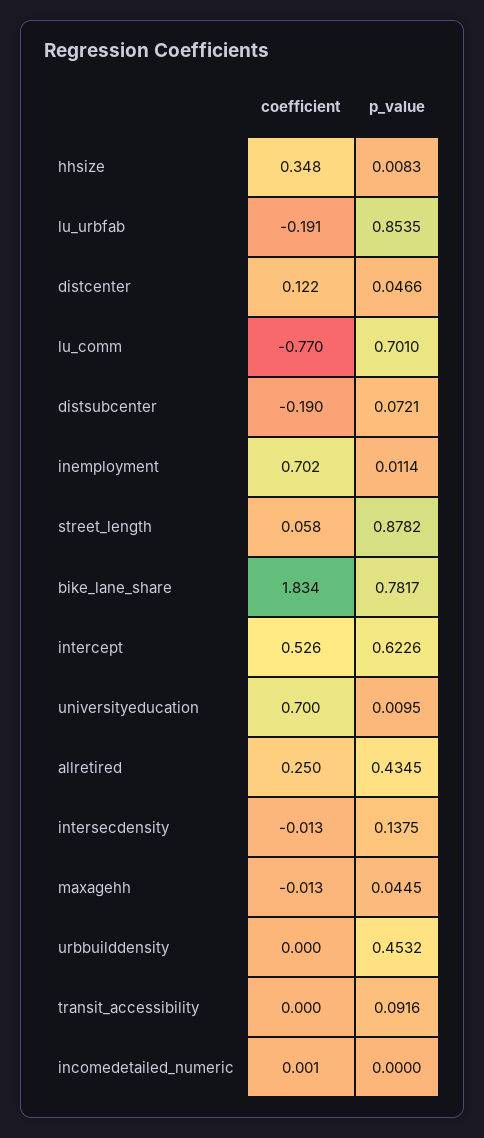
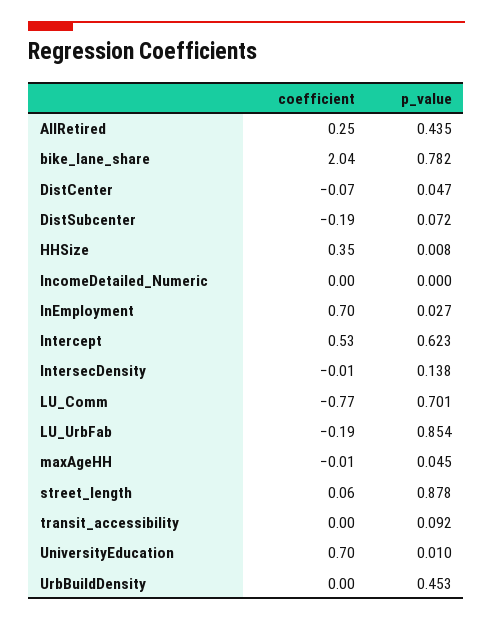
coefficient, distcenter: 0.122 -> -0.07
p_value, inemployment: 0.0114 -> 0.027
coefficient, bike_lane_share: 1.834 -> 2.04

